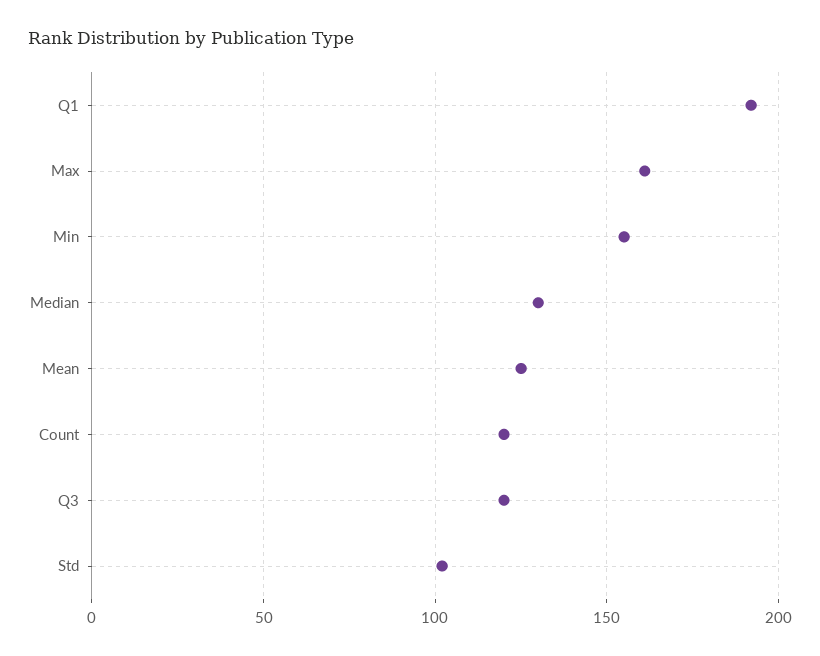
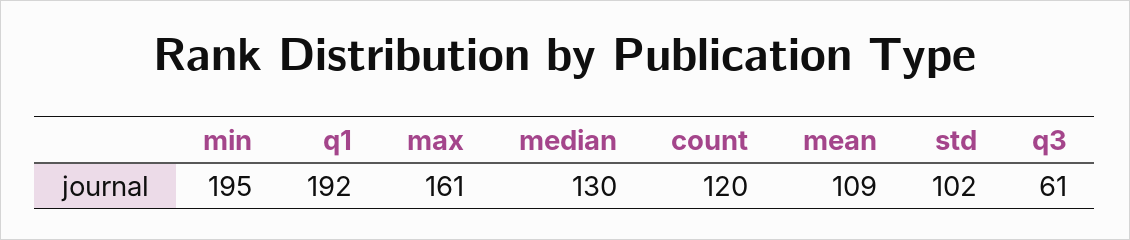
Min: 155 -> 195
Mean: 125 -> 109
Q3: 120 -> 61

